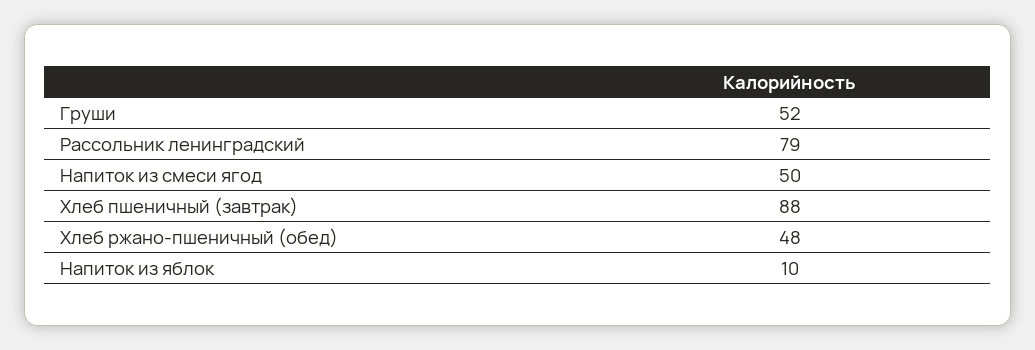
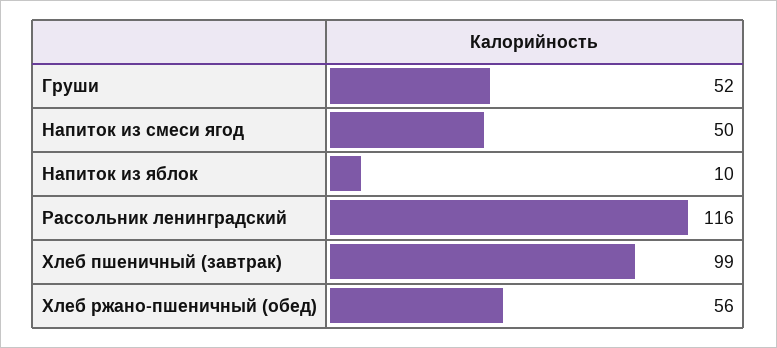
Рассольник ленинградский: 79 -> 116
Хлеб пшеничный (завтрак): 88 -> 99
Хлеб ржано-пшеничный (обед): 48 -> 56

